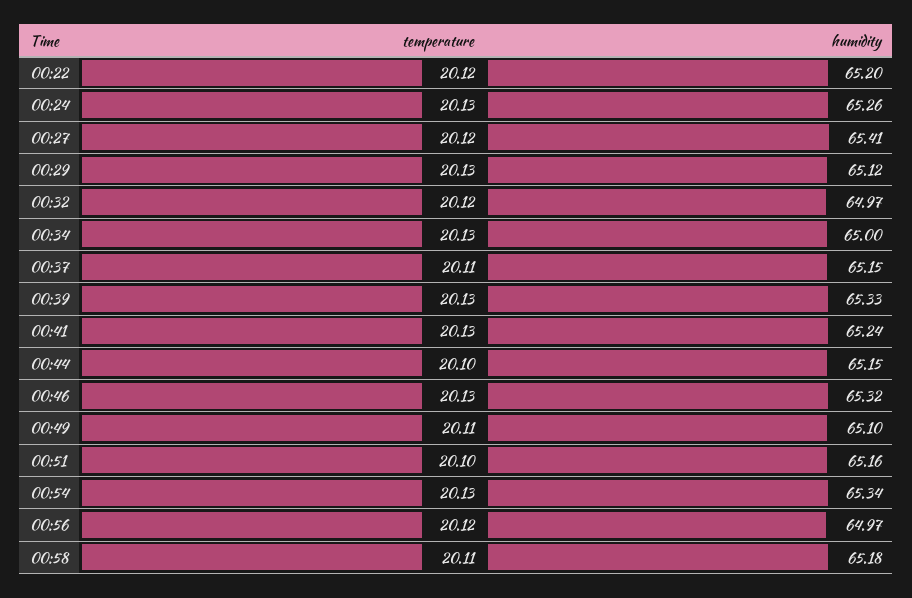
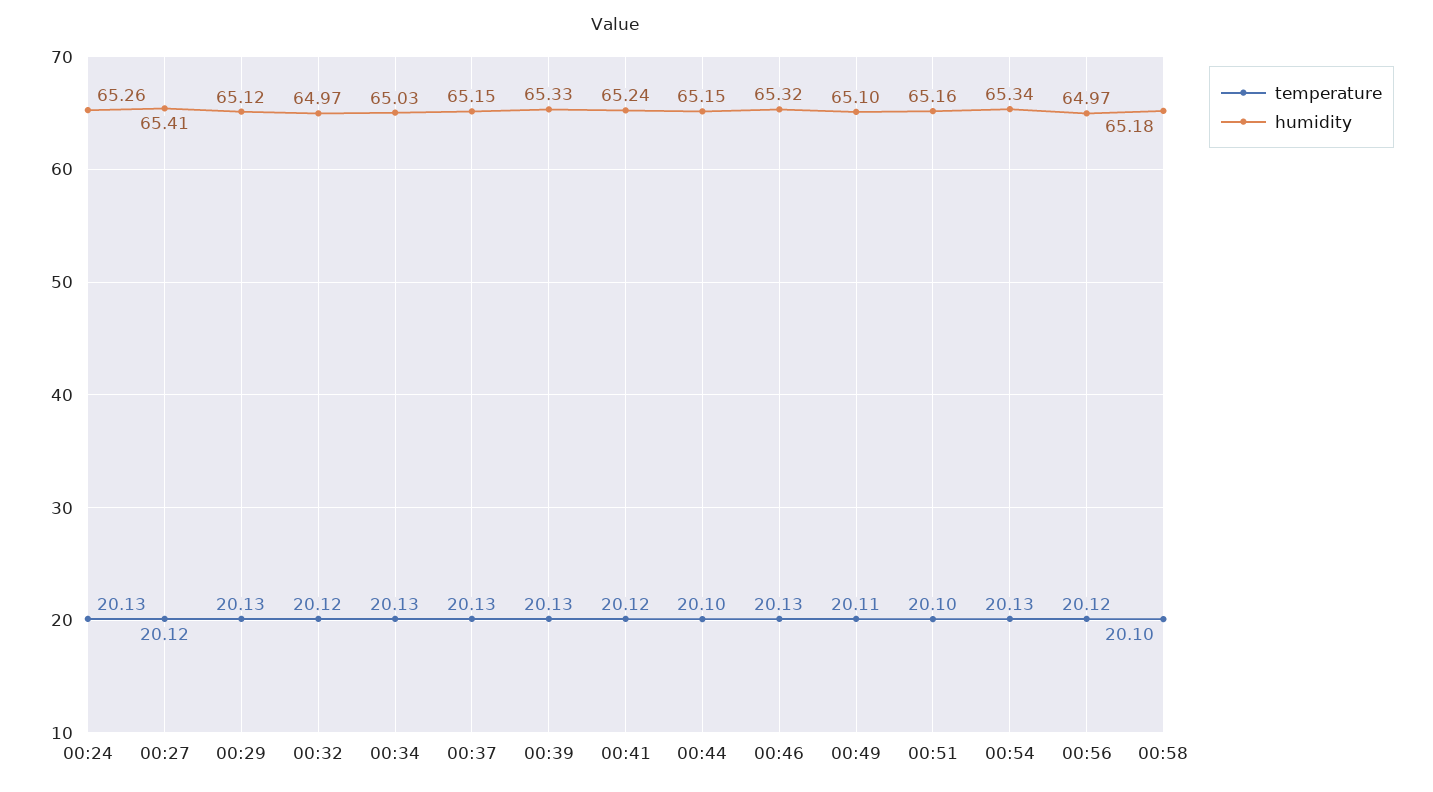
temperature, 00:22: 20.12 -> none
humidity, 00:22: 65.2 -> none
humidity, 00:34: 65 -> 65.03
temperature, 00:37: 20.11 -> 20.13
temperature, 00:41: 20.13 -> 20.12
temperature, 00:58: 20.11 -> 20.1

